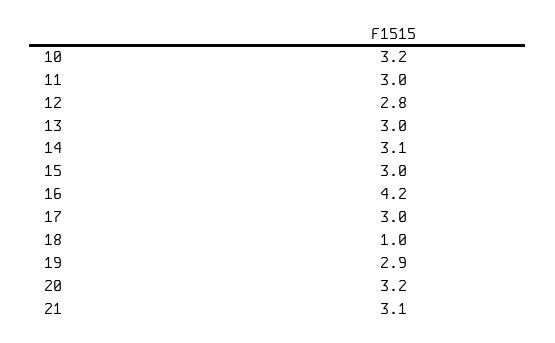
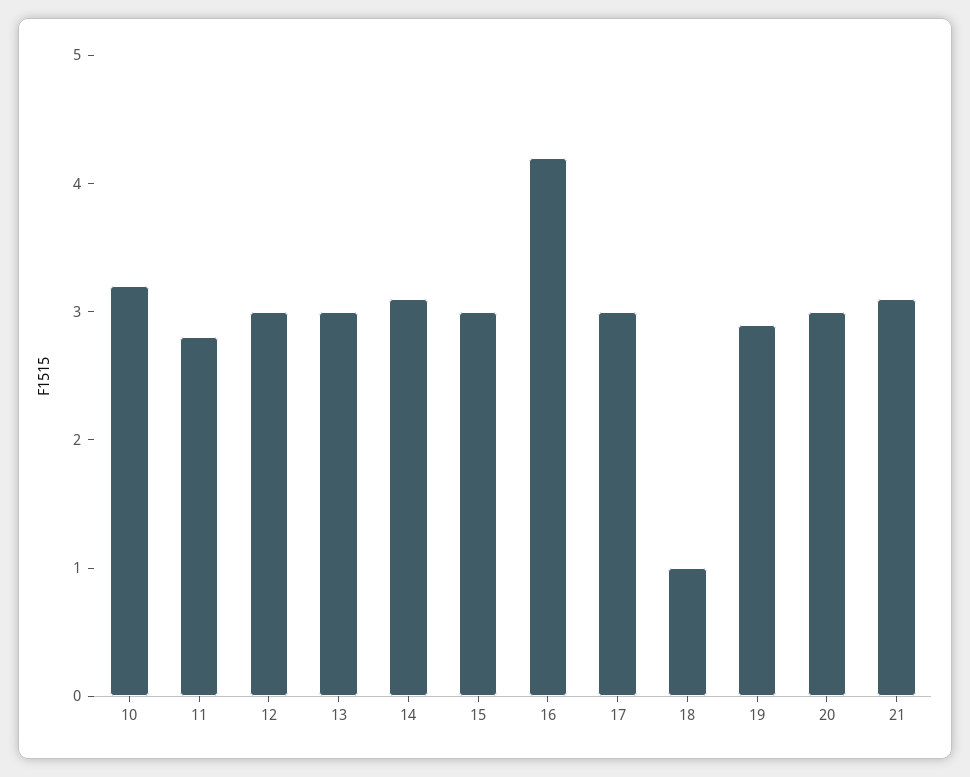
11: 3 -> 2.8
12: 2.8 -> 3
20: 3.2 -> 3

